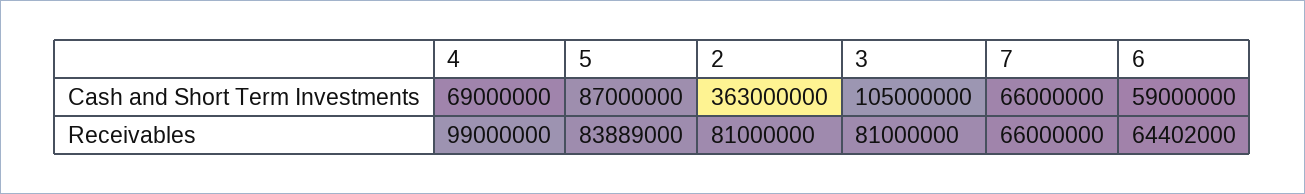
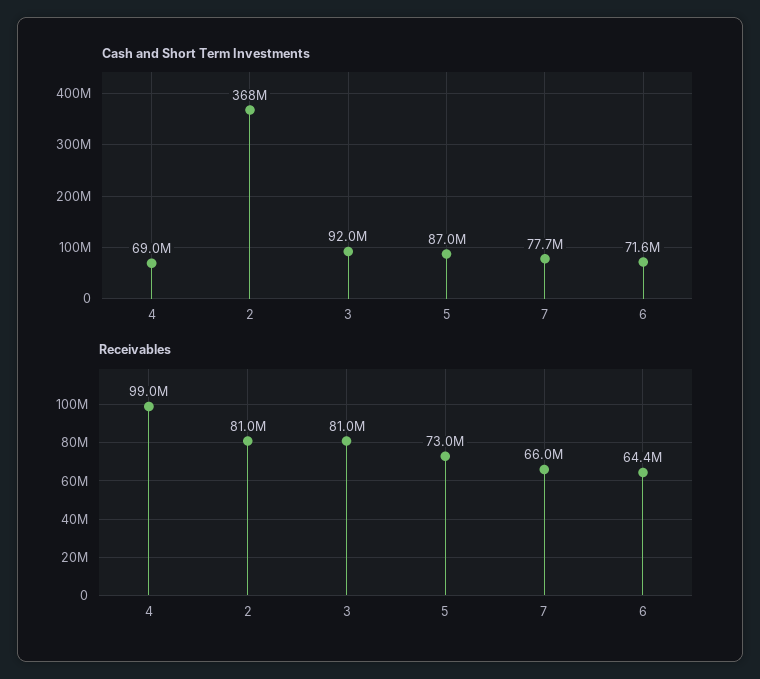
Cash and Short Term Investments, 2: 363000000 -> 368000000
Cash and Short Term Investments, 3: 105000000 -> 92000000
Cash and Short Term Investments, 7: 66000000 -> 77700000
Cash and Short Term Investments, 6: 59000000 -> 71600000
Receivables, 5: 83889000 -> 73000000

